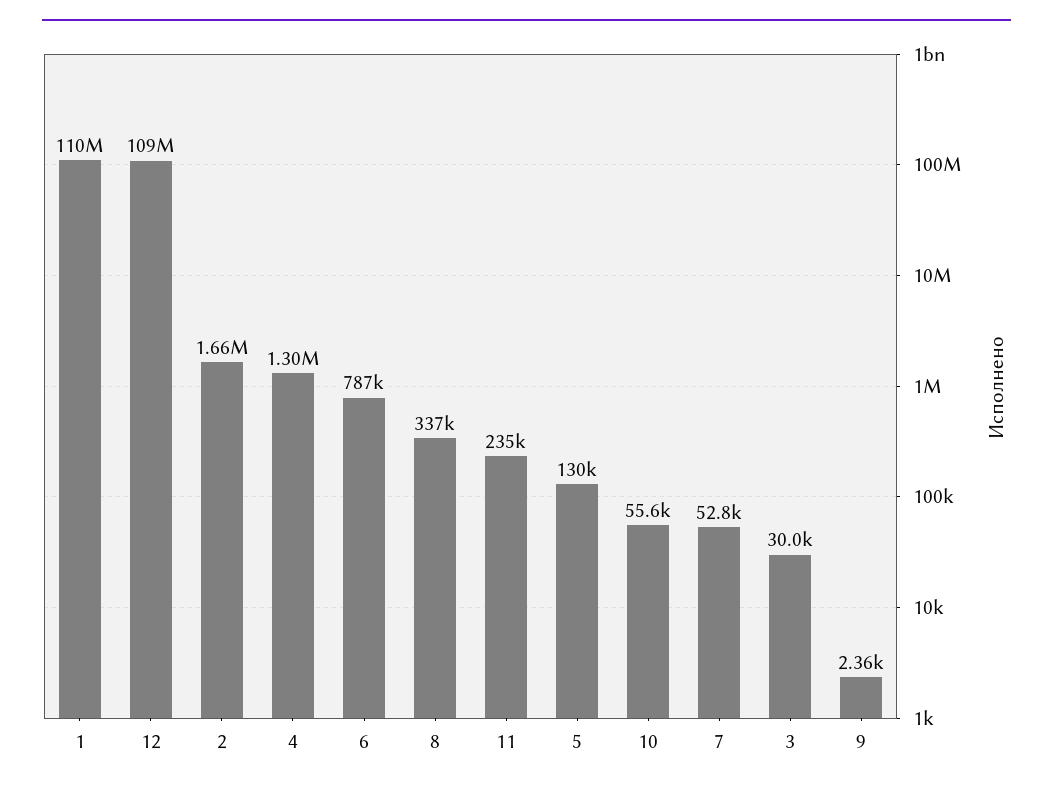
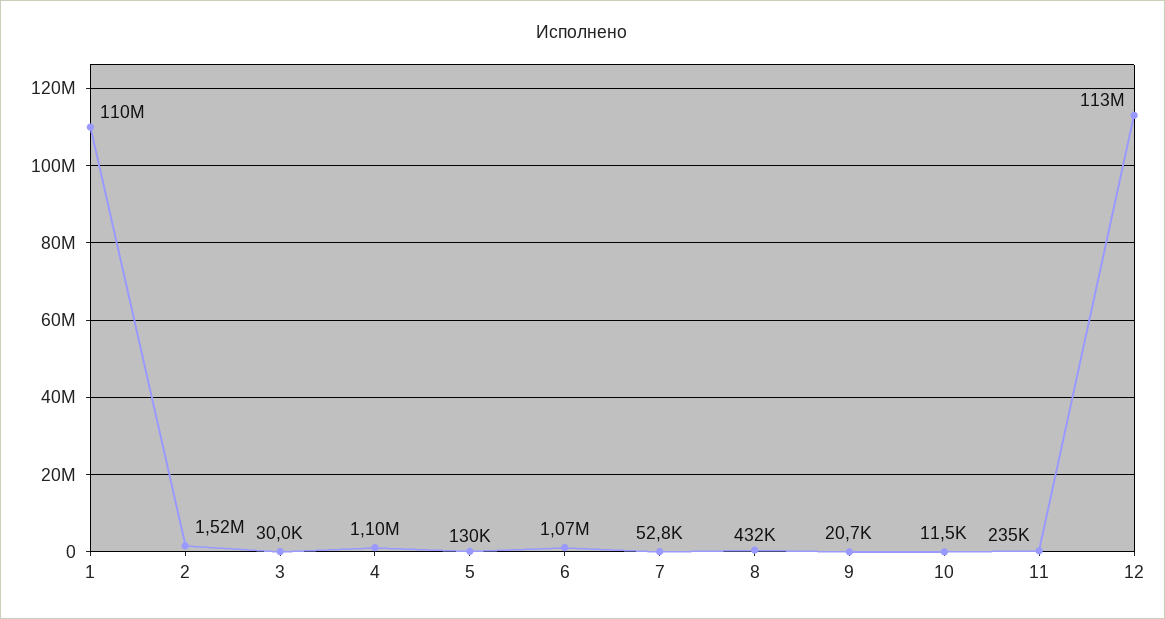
12: 109000000 -> 113000000
2: 1660000 -> 1520000
4: 1300000 -> 1100000
6: 787000 -> 1070000
8: 337000 -> 432000
10: 55600 -> 11500
9: 2360 -> 20700

